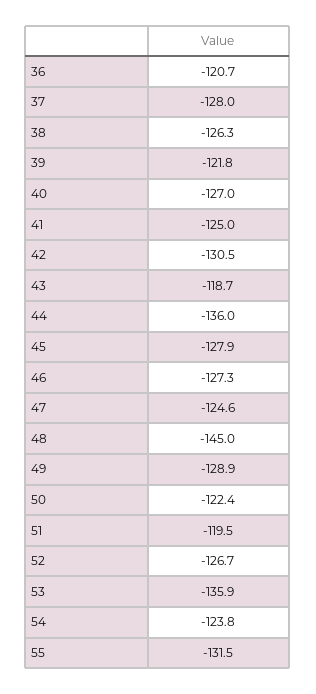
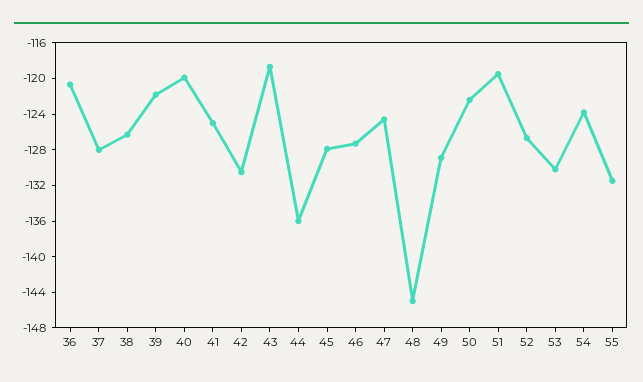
40: -127 -> -120
53: -135.9 -> -130

